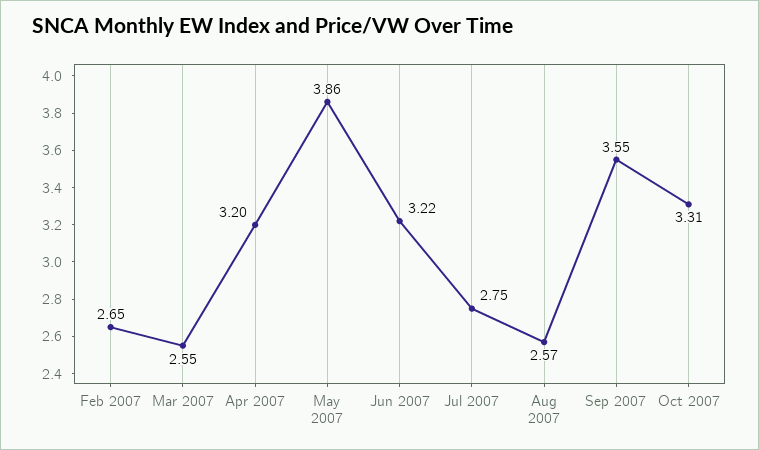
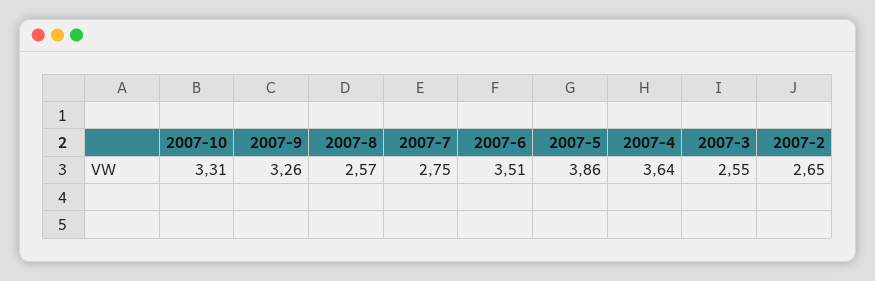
Apr 2007: 3.2 -> 3.64
Jun 2007: 3.22 -> 3.51
Sep 2007: 3.55 -> 3.26

